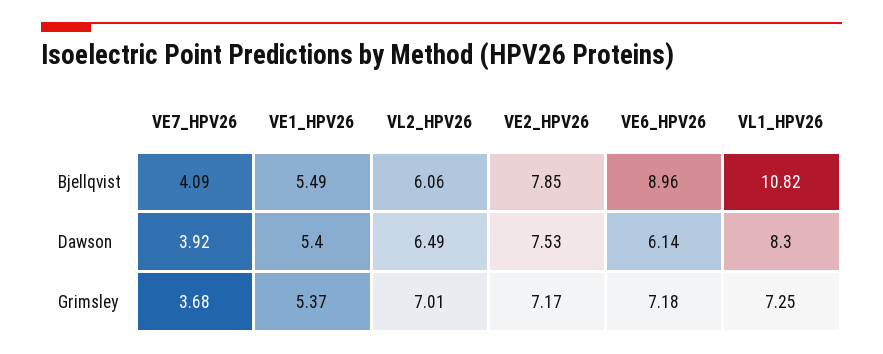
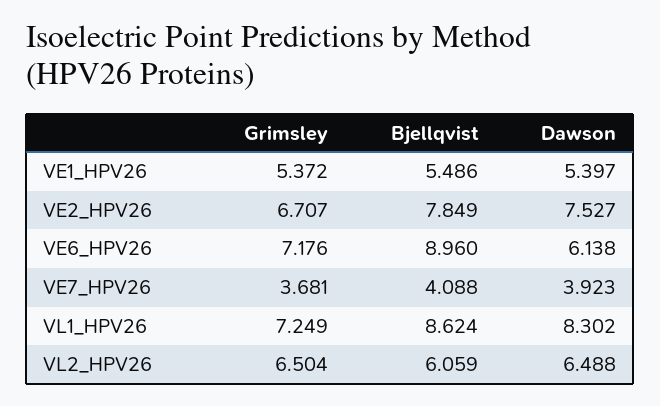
VL1_HPV26, Bjellqvist: 10.82 -> 8.624
VL2_HPV26, Grimsley: 7.01 -> 6.504
VE2_HPV26, Grimsley: 7.17 -> 6.707

